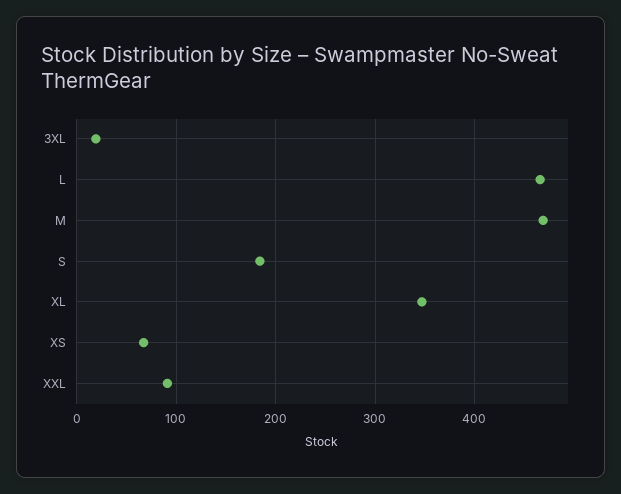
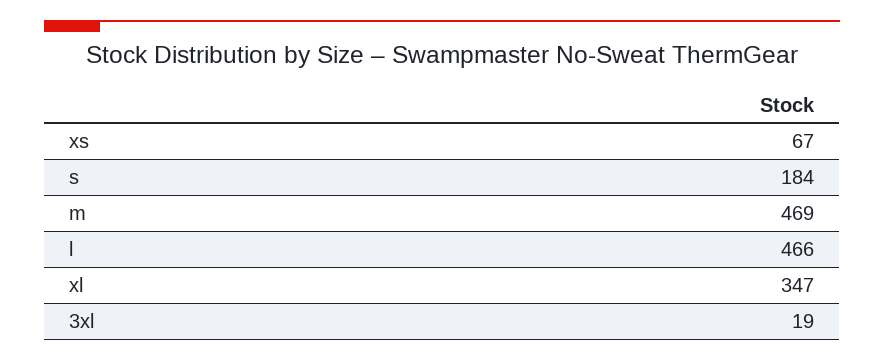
XXL: 90 -> none

